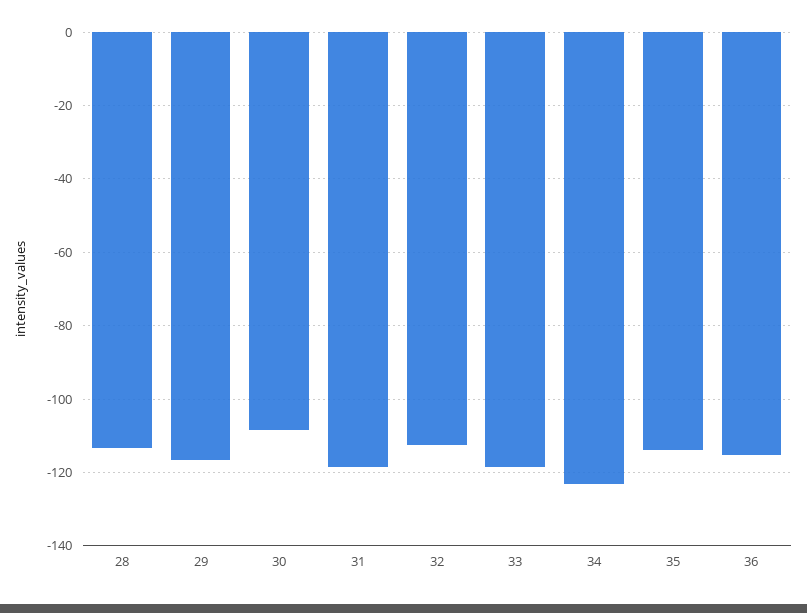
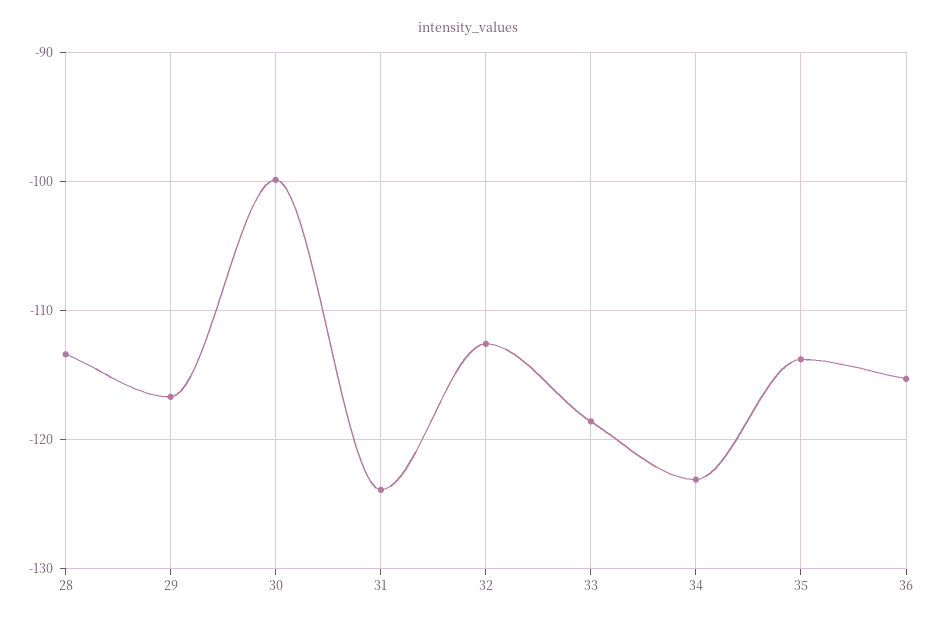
30: -108 -> -100
31: -118 -> -124

